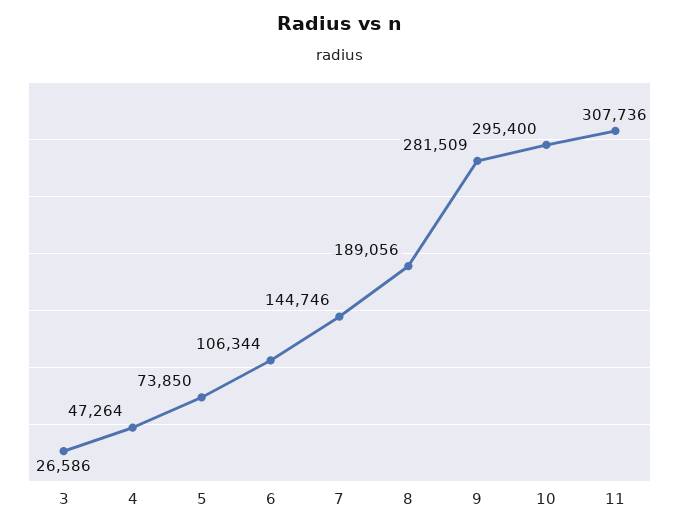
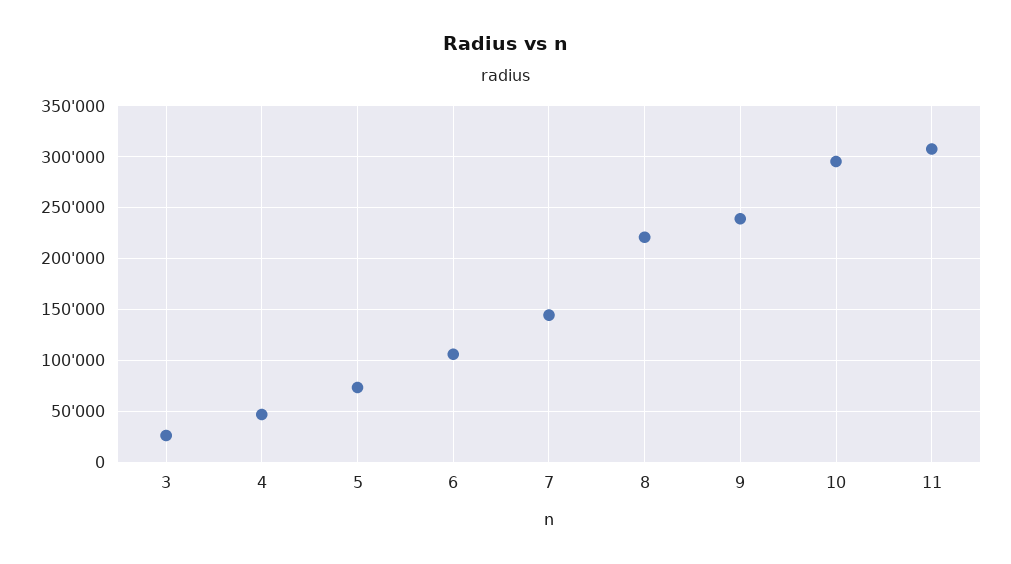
8: 189056 -> 220000
9: 281509 -> 240000

